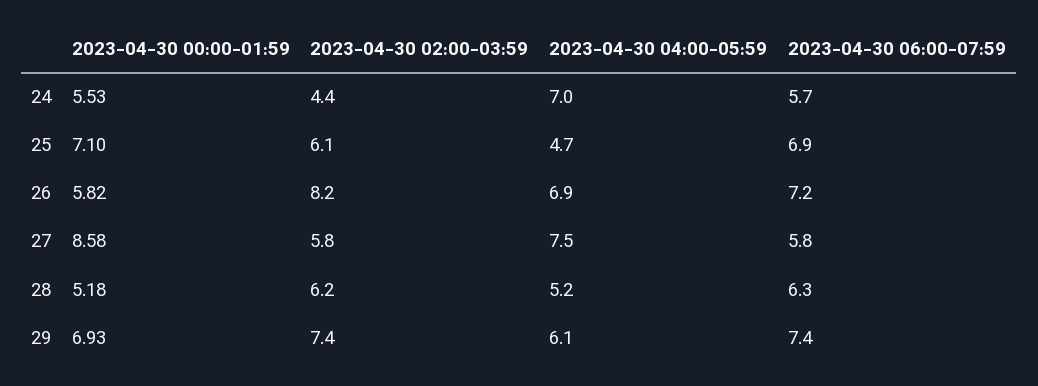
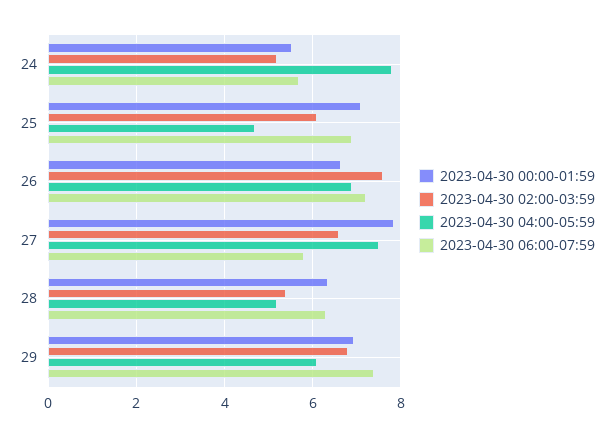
2023-04-30 02:00-03:59, 24: 4.4 -> 5.2
2023-04-30 04:00-05:59, 24: 7 -> 7.8
2023-04-30 00:00-01:59, 26: 5.82 -> 6.6
2023-04-30 02:00-03:59, 26: 8.2 -> 7.6
2023-04-30 00:00-01:59, 27: 8.58 -> 7.8
2023-04-30 02:00-03:59, 27: 5.8 -> 6.6
2023-04-30 00:00-01:59, 28: 5.18 -> 6.4
2023-04-30 02:00-03:59, 28: 6.2 -> 5.4
2023-04-30 02:00-03:59, 29: 7.4 -> 6.8

